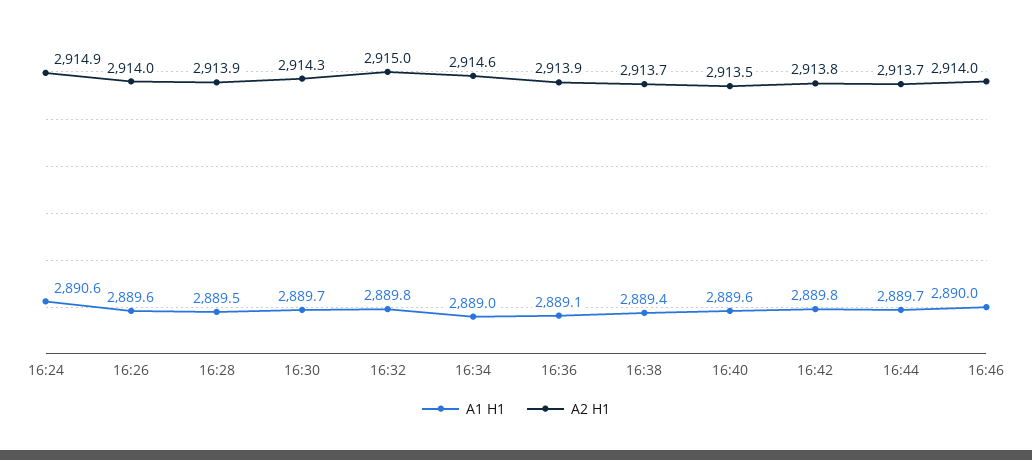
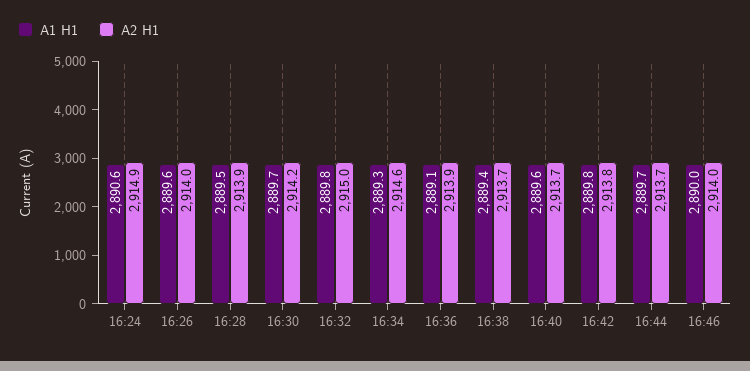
A2 H1, 16:30: 2914.3 -> 2914.2
A1 H1, 16:34: 2889 -> 2889.3
A2 H1, 16:40: 2913.5 -> 2913.7

